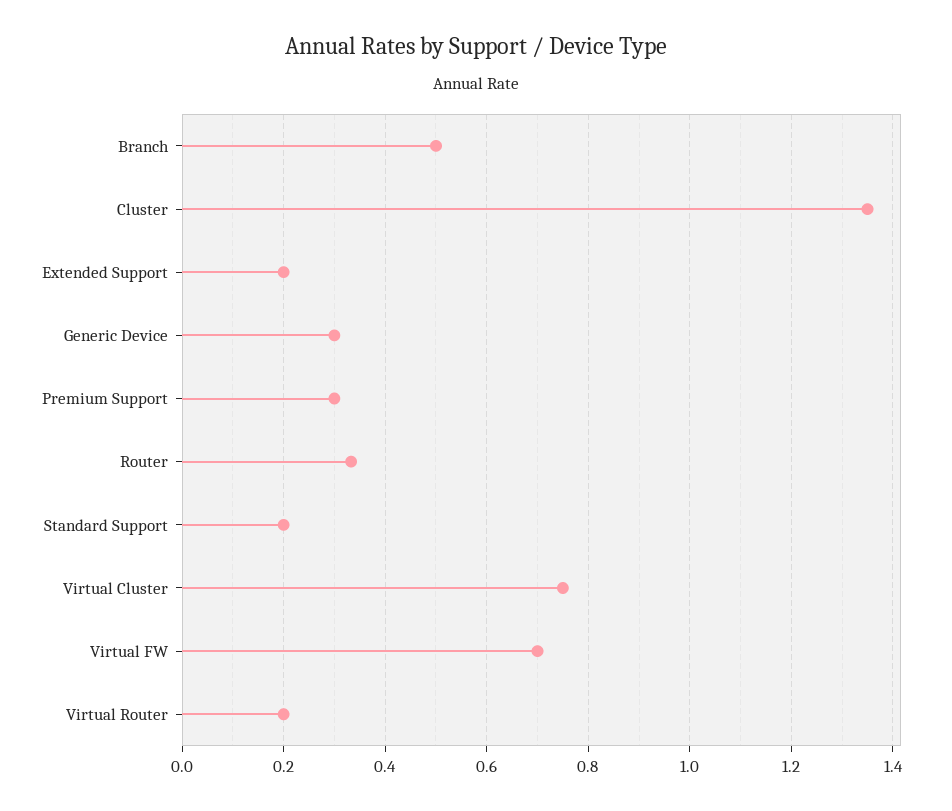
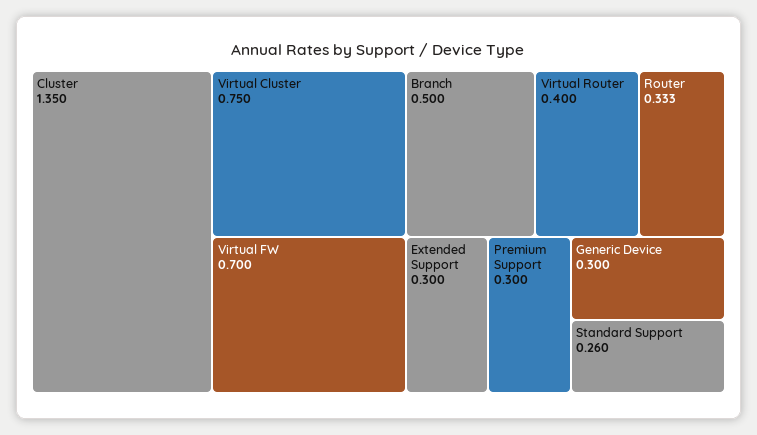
Extended Support: 0.2 -> 0.3
Standard Support: 0.2 -> 0.26
Virtual Router: 0.2 -> 0.4

